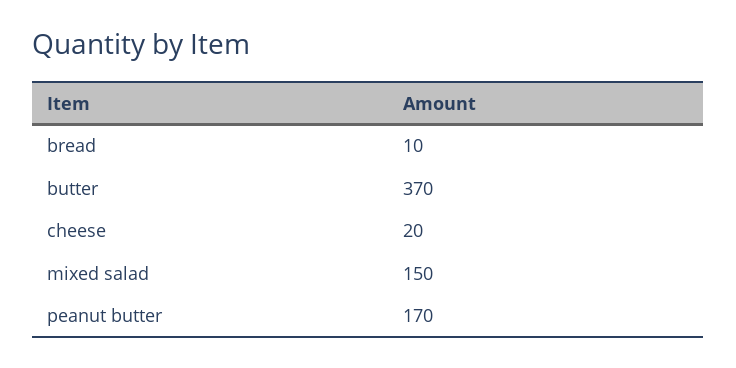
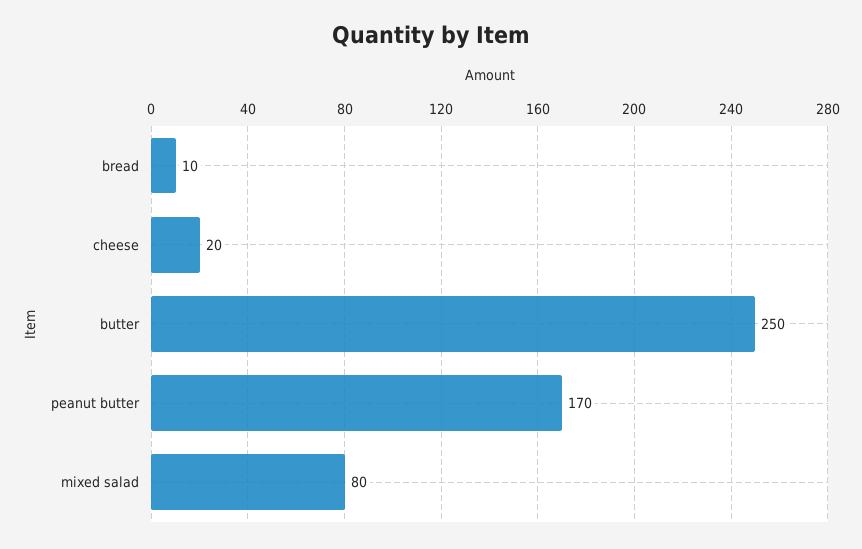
butter: 370 -> 250
mixed salad: 150 -> 80

